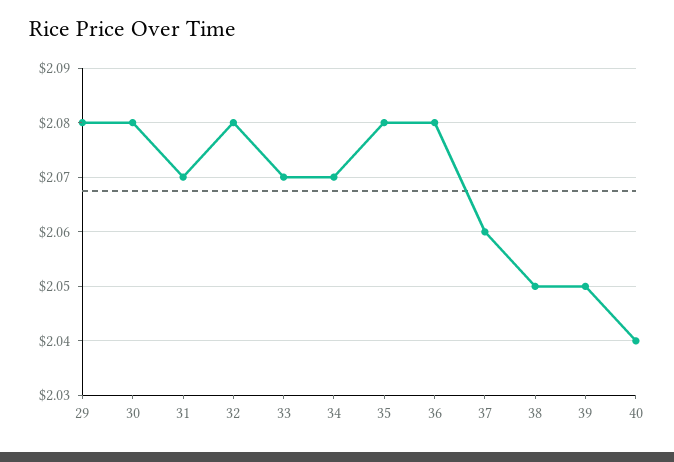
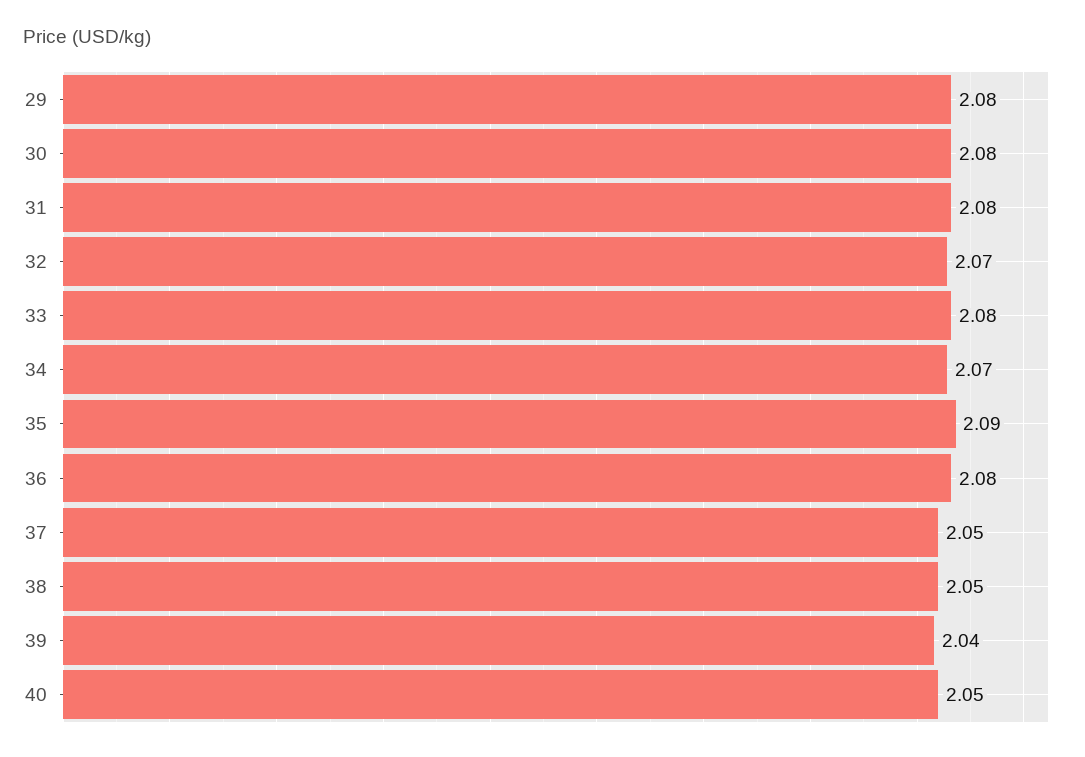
31: 2.07 -> 2.08
32: 2.08 -> 2.07
33: 2.07 -> 2.08
35: 2.08 -> 2.09
37: 2.06 -> 2.05
39: 2.05 -> 2.04
40: 2.04 -> 2.05

